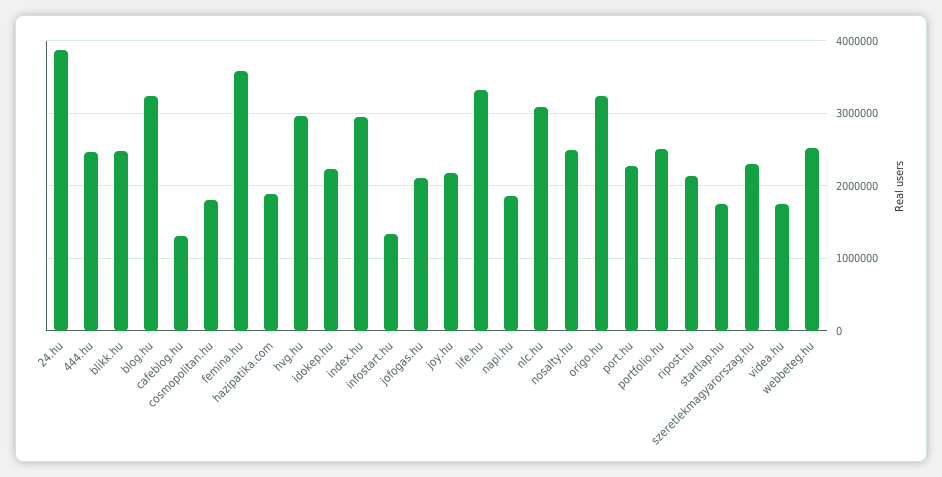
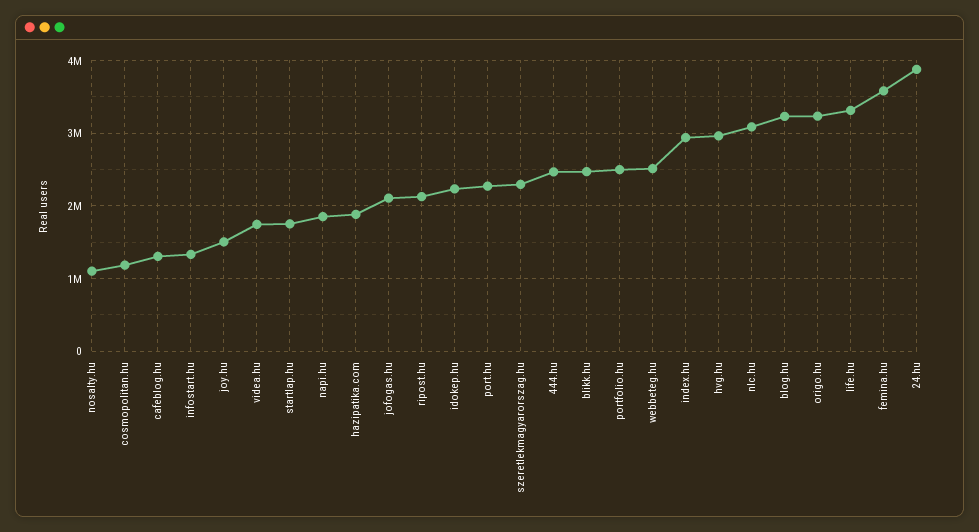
cosmopolitan.hu: 1800000 -> 1200000
joy.hu: 2200000 -> 1500000
nosalty.hu: 2500000 -> 1100000

